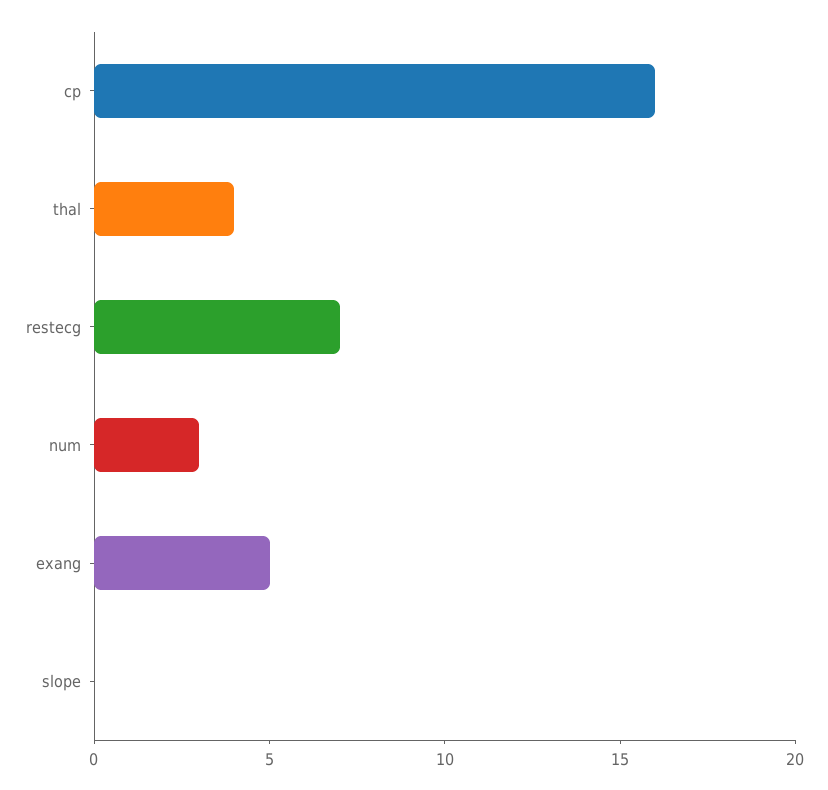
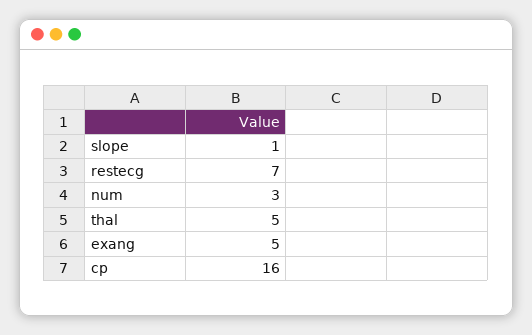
thal: 4 -> 5
slope: 0 -> 1

